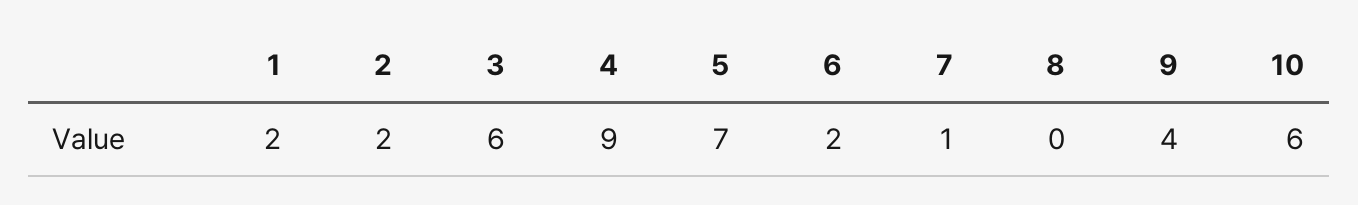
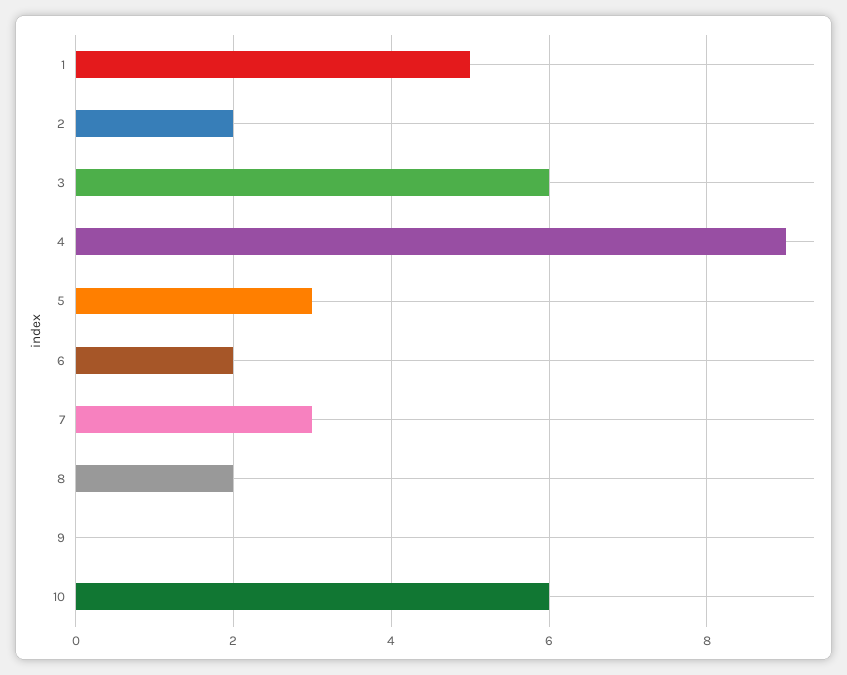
1: 2 -> 5
5: 7 -> 3
7: 1 -> 3
8: 0 -> 2
9: 4 -> 0

